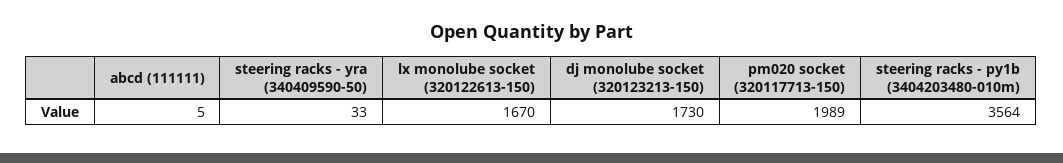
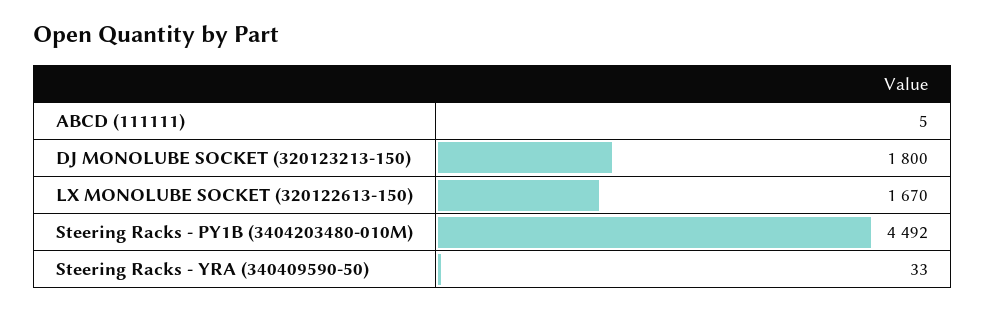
dj monolube socket (320123213-150): 1730 -> 1800
pm020 socket (320117713-150): 1989 -> none
steering racks - py1b (3404203480-010m): 3564 -> 4492

